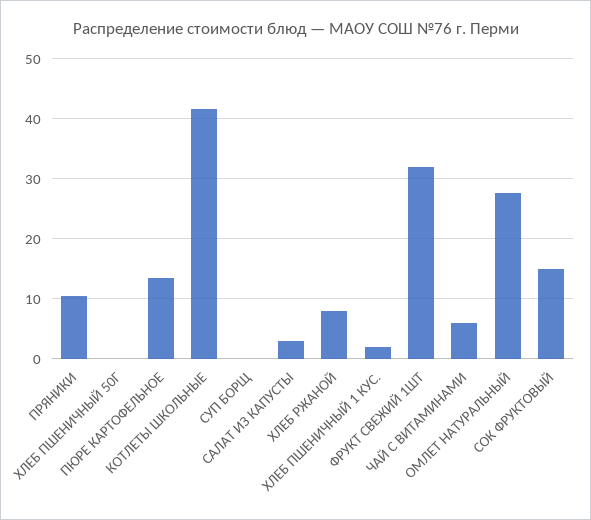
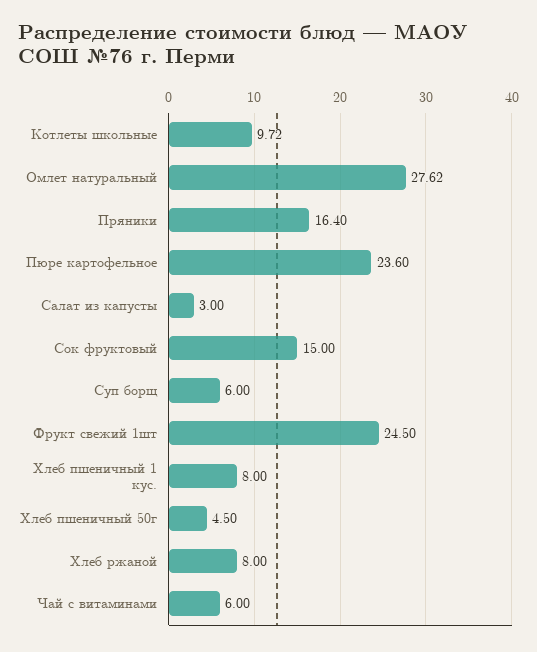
ПРЯНИКИ: 10 -> 16.4
ХЛЕБ ПШЕНИЧНЫЙ 50Г: 0 -> 4.5
ПЮРЕ КАРТОФЕЛЬНОЕ: 14 -> 23.6
КОТЛЕТЫ ШКОЛЬНЫЕ: 42 -> 9.72
СУП БОРЩ: 0 -> 6
ХЛЕБ ПШЕНИЧНЫЙ 1 КУС.: 2 -> 8
ФРУКТ СВЕЖИЙ 1ШТ: 32 -> 24.5

